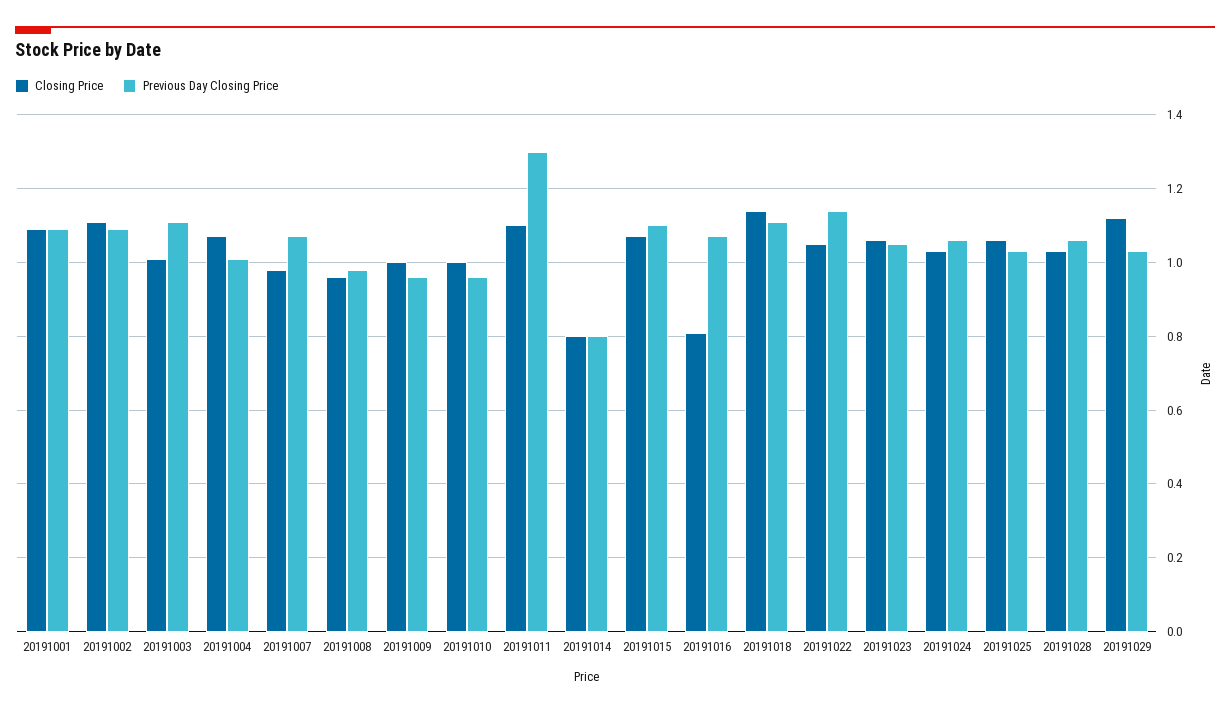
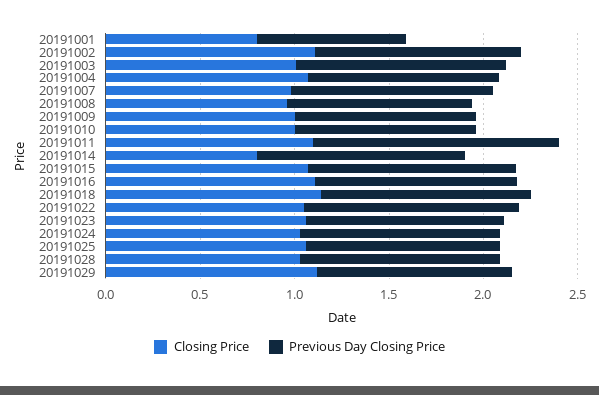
Closing Price, 20191001: 1.1 -> 0.8
Previous Day Closing Price, 20191001: 1.1 -> 0.8
Previous Day Closing Price, 20191014: 0.8 -> 1.1
Closing Price, 20191016: 0.8 -> 1.1

